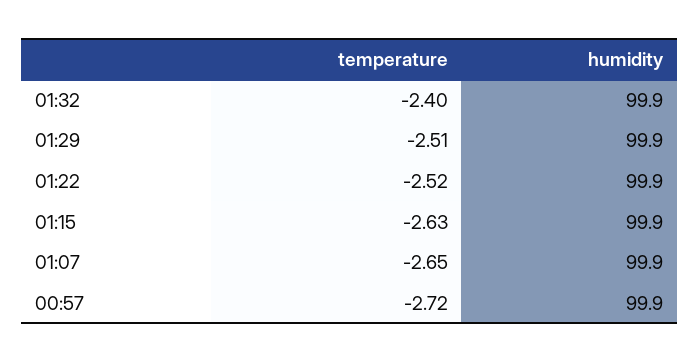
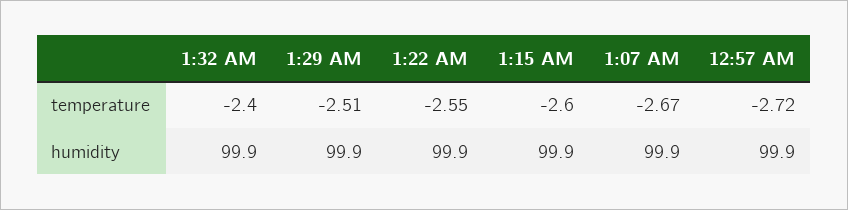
temperature, 01:22: -2.52 -> -2.55
temperature, 01:15: -2.63 -> -2.6
temperature, 01:07: -2.65 -> -2.67

